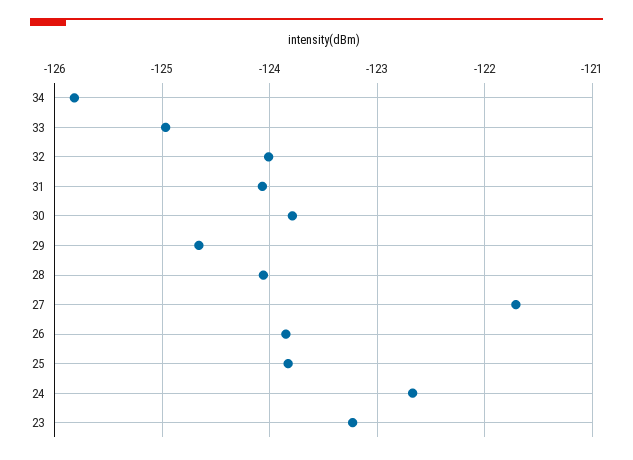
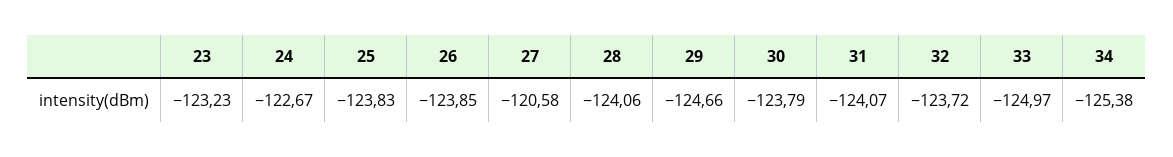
34: -125.8 -> -125.38
32: -124 -> -123.72
27: -121.7 -> -120.58

